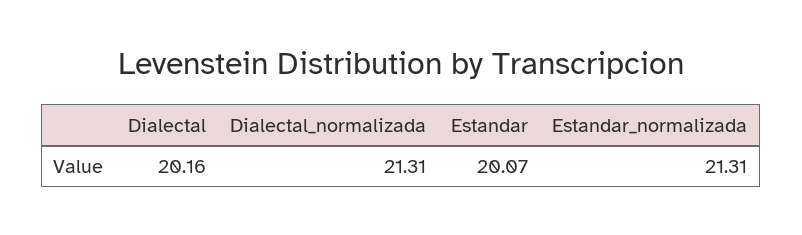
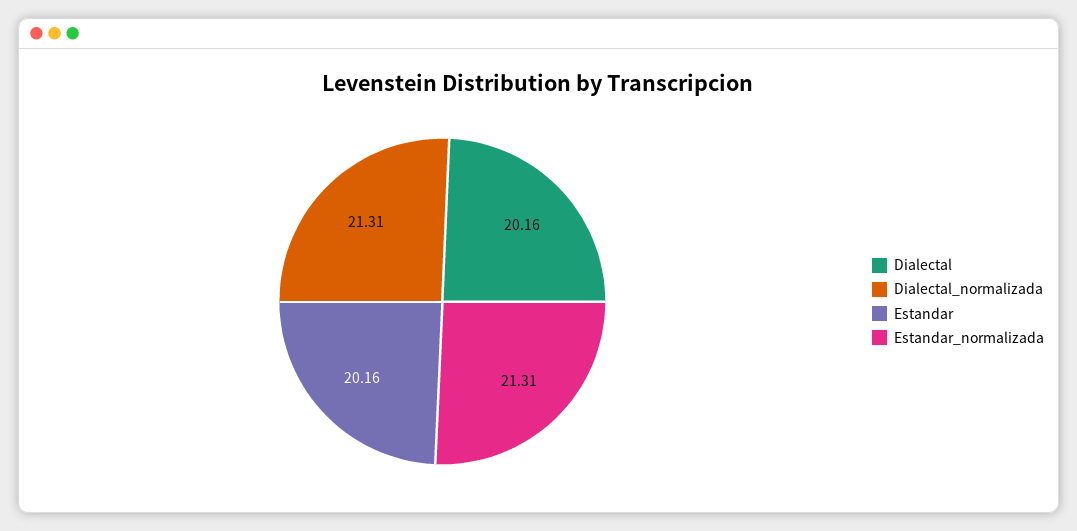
Estandar: 20.07 -> 20.16

